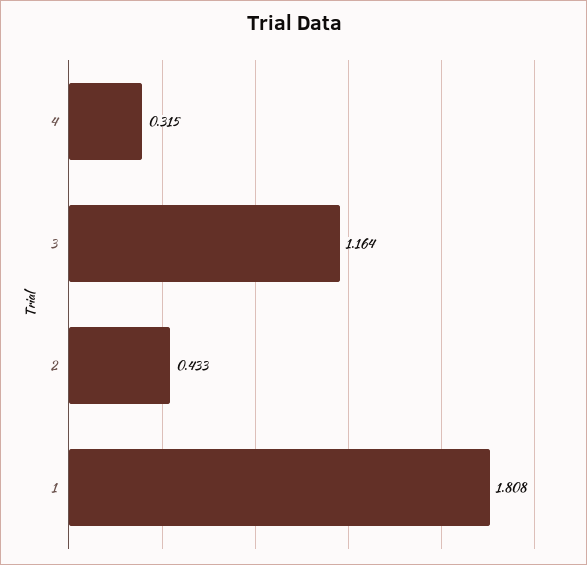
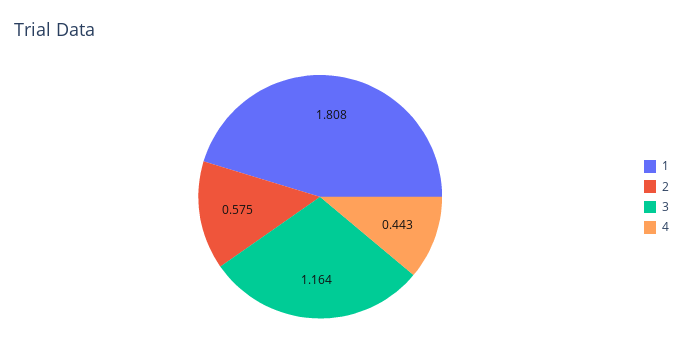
4: 0.315 -> 0.443
2: 0.433 -> 0.575

